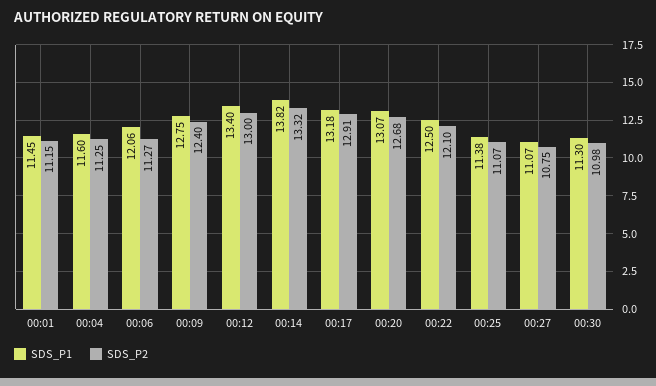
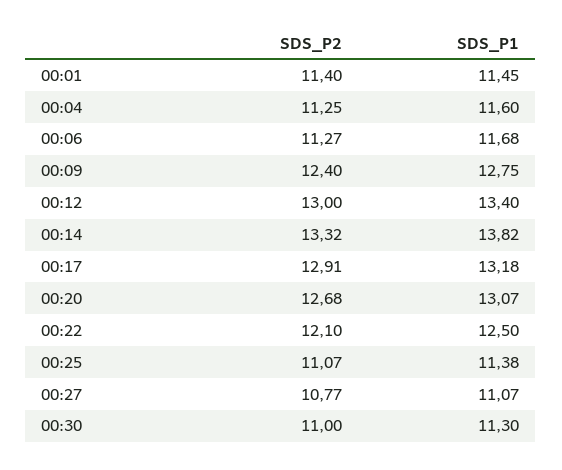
SDS_P2, 00:01: 11.15 -> 11.4
SDS_P1, 00:06: 12.06 -> 11.68
SDS_P2, 00:27: 10.75 -> 10.77
SDS_P2, 00:30: 10.98 -> 11

